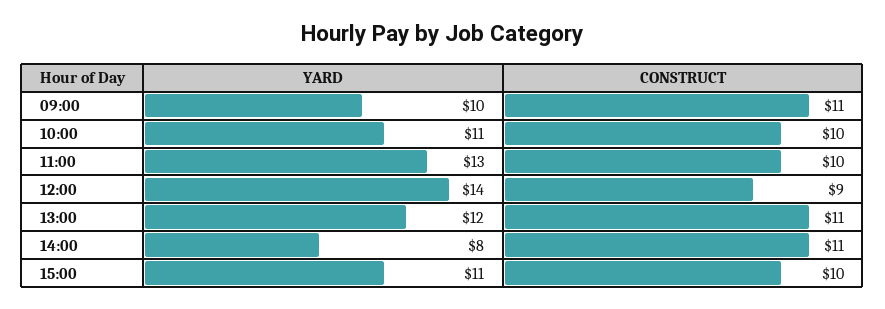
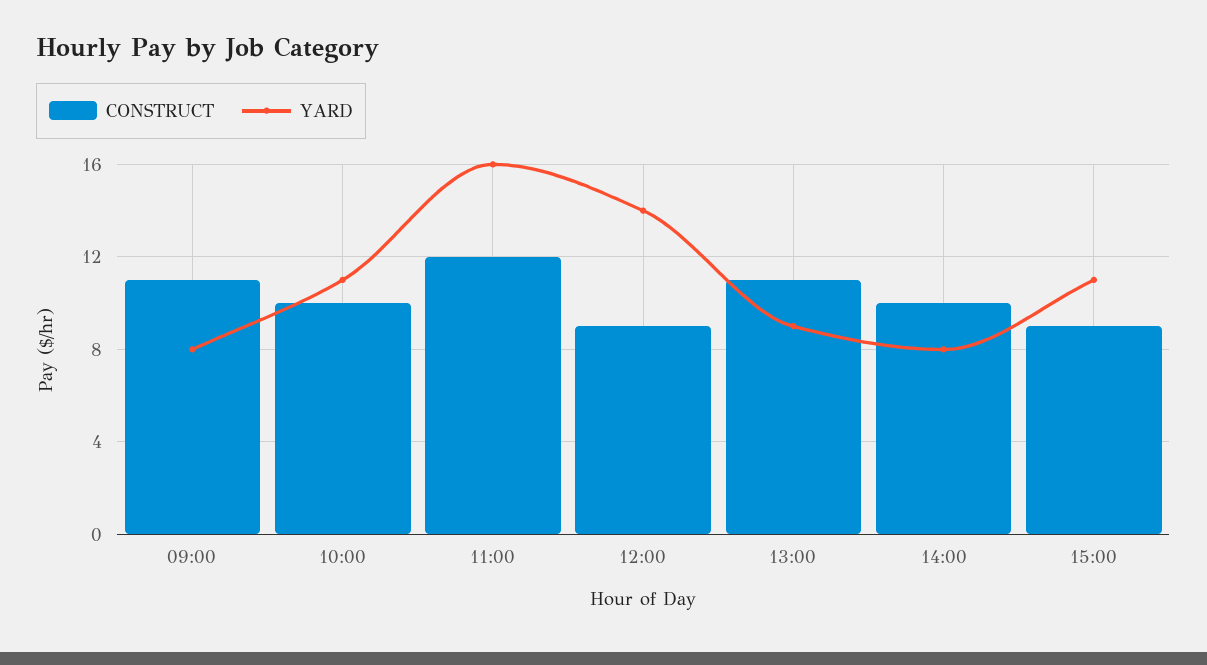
YARD, 09:00: 10 -> 8
YARD, 11:00: 13 -> 16
CONSTRUCT, 11:00: 10 -> 12
YARD, 13:00: 12 -> 9
CONSTRUCT, 14:00: 11 -> 10
CONSTRUCT, 15:00: 10 -> 9

